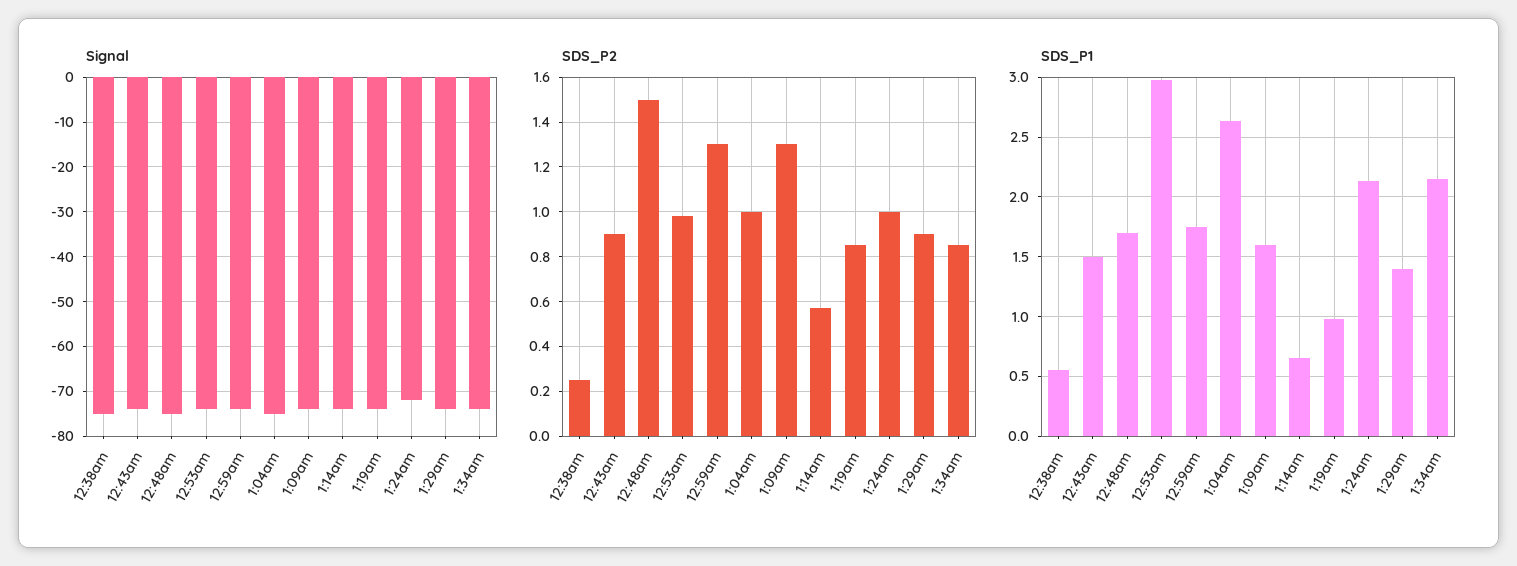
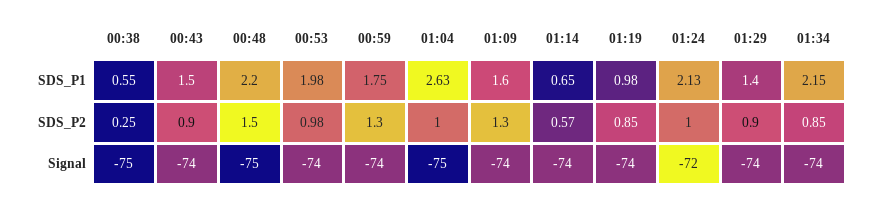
SDS_P1, 12:48am: 1.7 -> 2.2
SDS_P1, 12:53am: 3 -> 1.98

